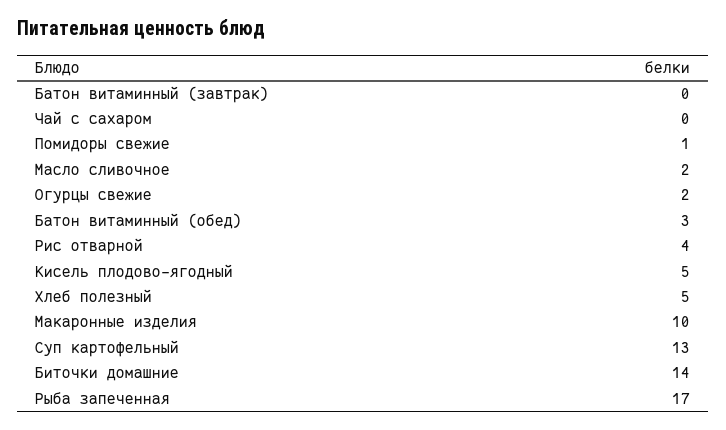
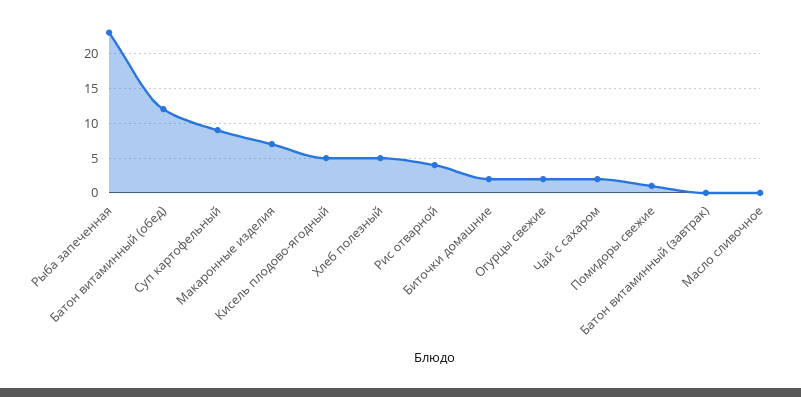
Чай с сахаром: 0 -> 2
Масло сливочное: 2 -> 0
Батон витаминный (обед): 3 -> 12
Макаронные изделия: 10 -> 7
Суп картофельный: 13 -> 9
Биточки домашние: 14 -> 2
Рыба запеченная: 17 -> 23

